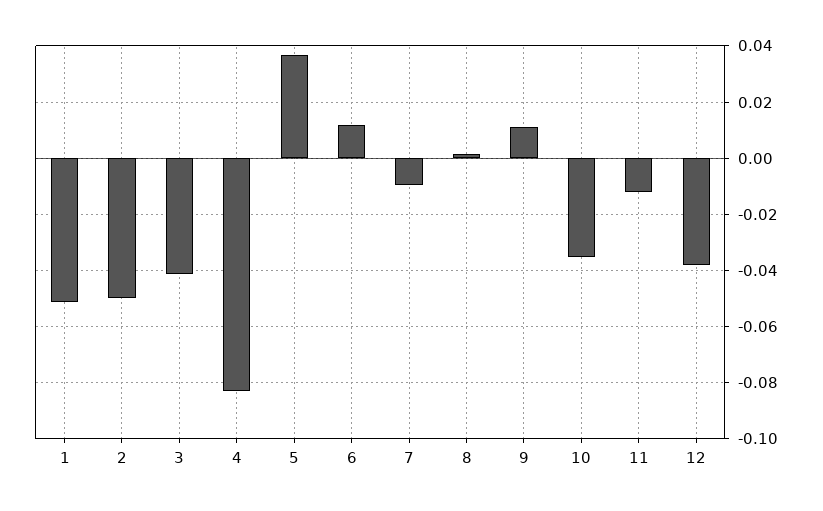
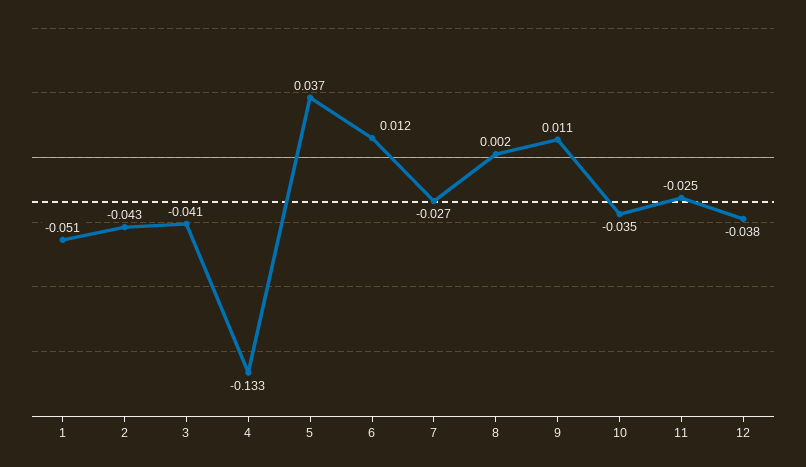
2: -0.05 -> -0.043
4: -0.0825 -> -0.133
7: -0.01 -> -0.027
11: -0.0125 -> -0.025

